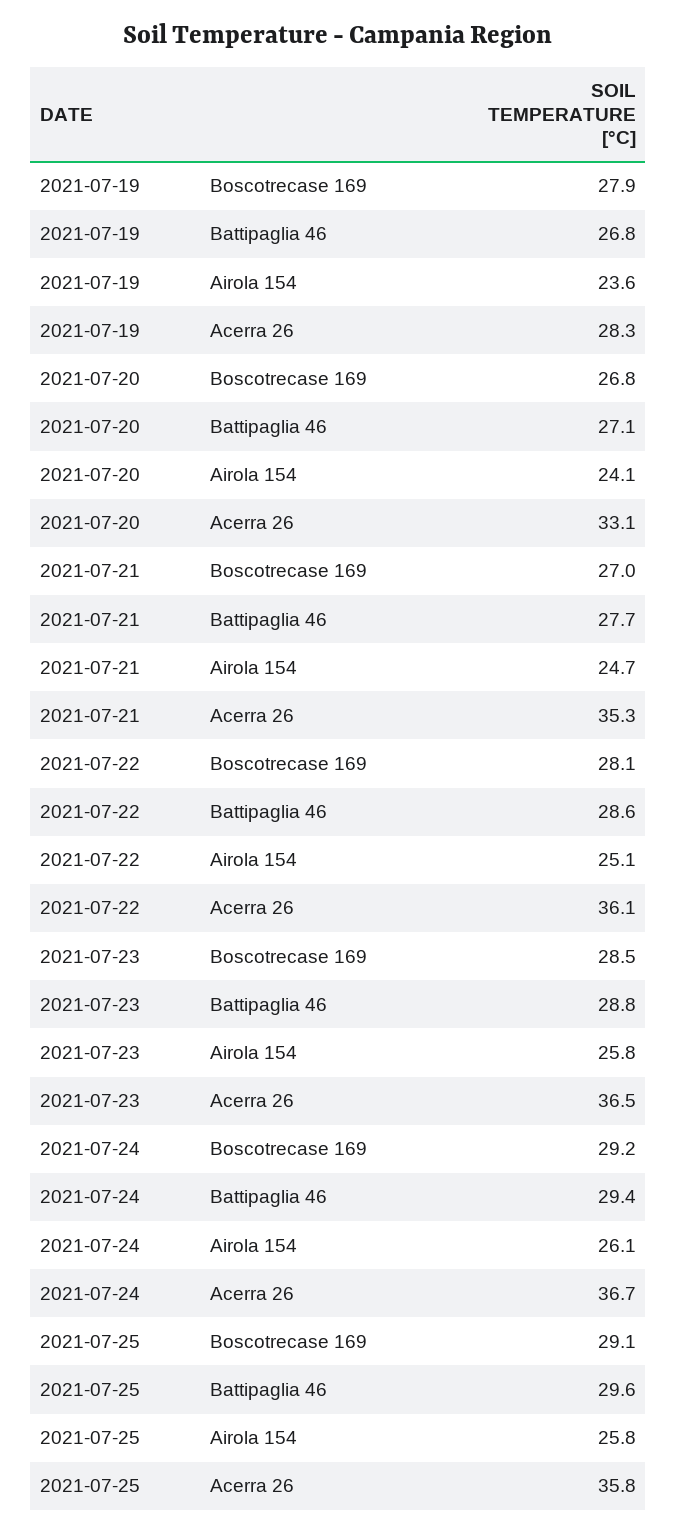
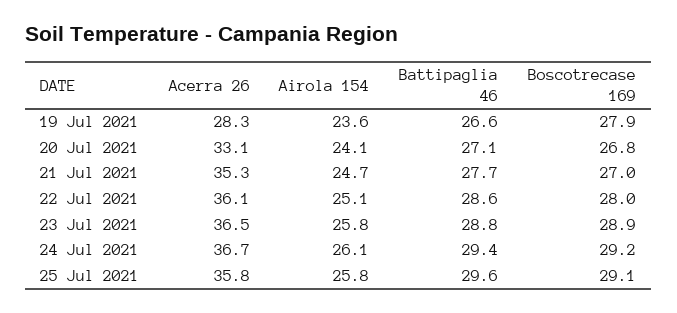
2021-07-19, Battipaglia 46: 26.8 -> 26.6
2021-07-22, Boscotrecase 169: 28.1 -> 28
2021-07-23, Boscotrecase 169: 28.5 -> 28.9

